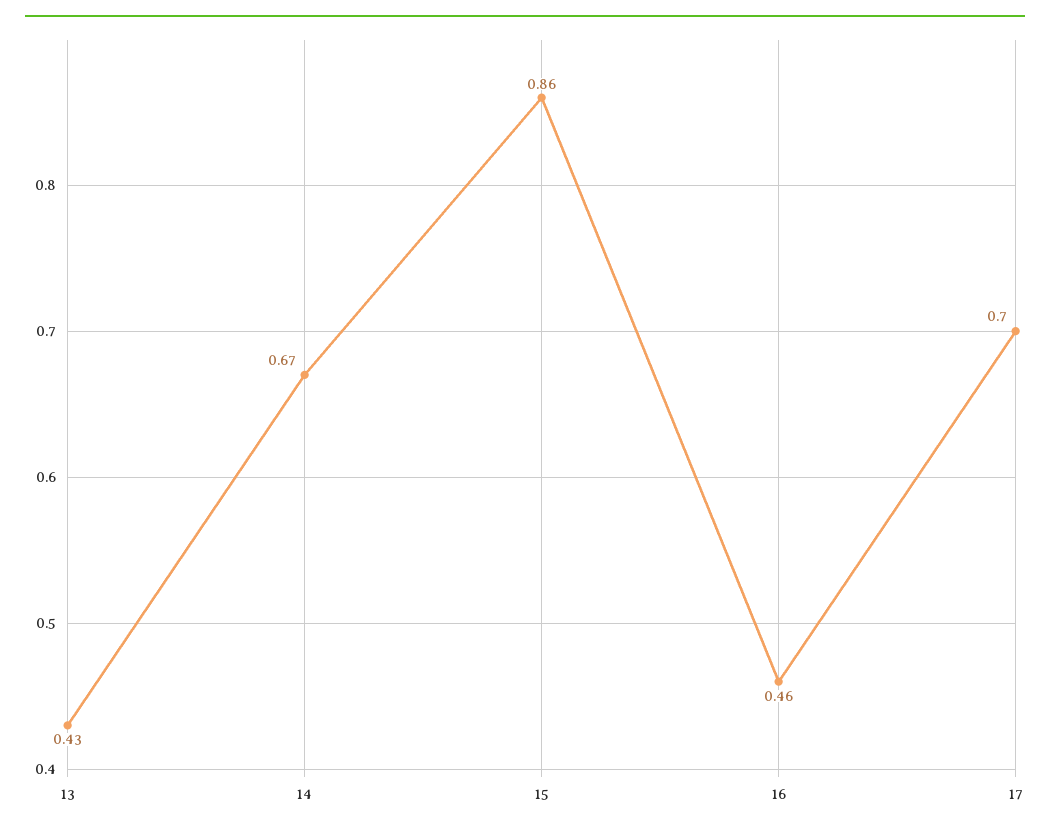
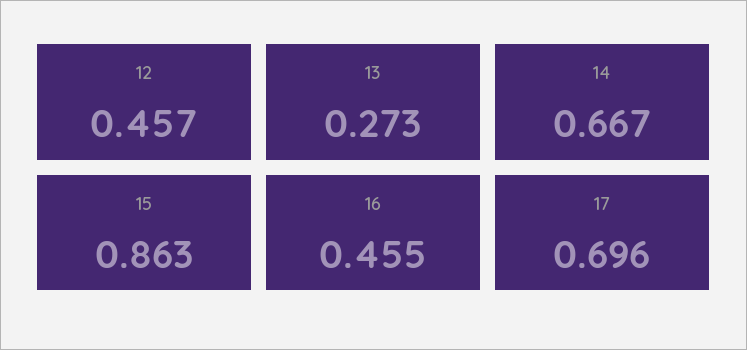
13: 0.43 -> 0.273
12: none -> 0.457

